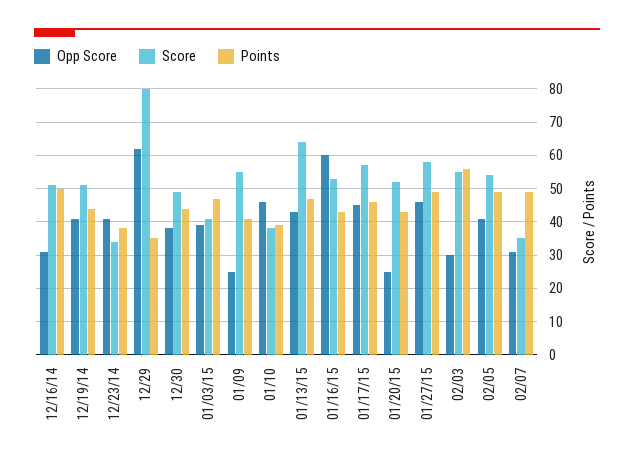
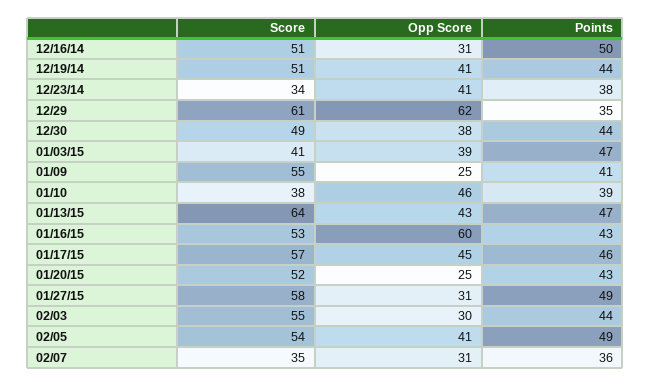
Score, 12/29: 80 -> 61
Opp Score, 01/27/15: 45 -> 31
Points, 02/03: 55 -> 44
Points, 02/07: 50 -> 36

